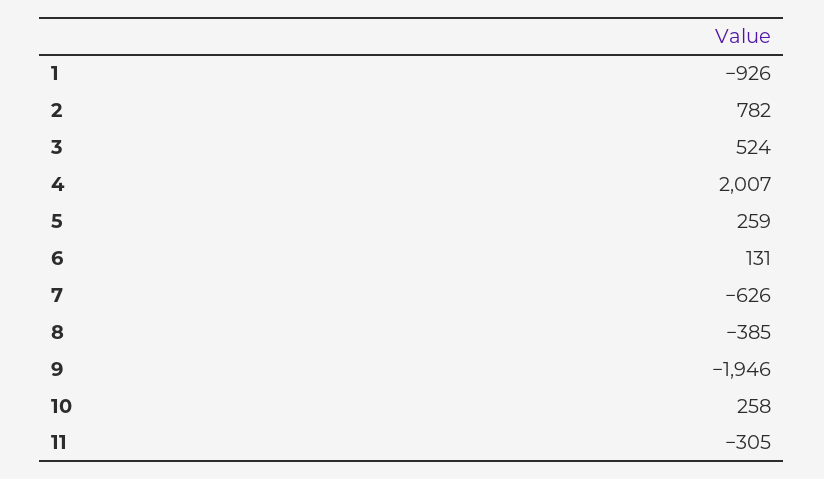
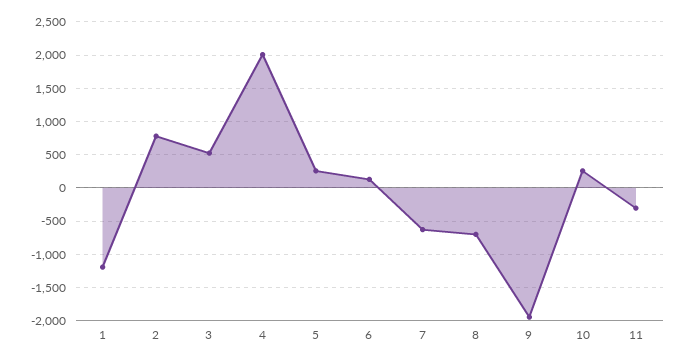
1: -926 -> -1200
8: -385 -> -700

